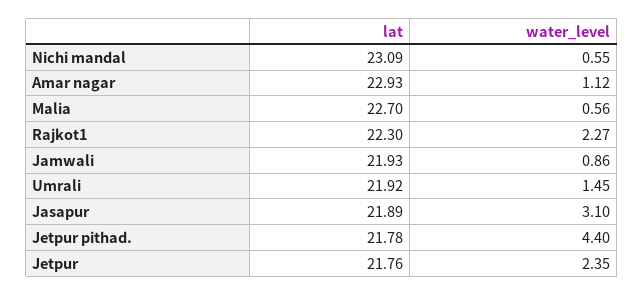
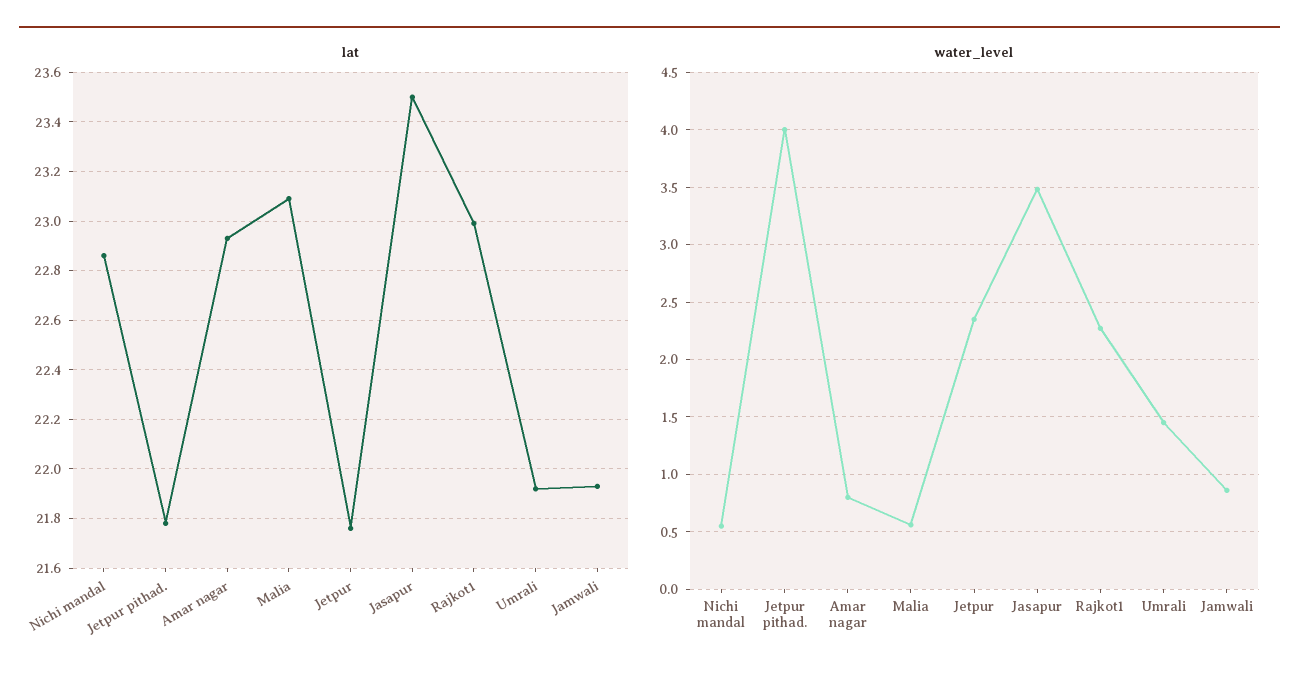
lat, Nichi mandal: 23.09 -> 22.85
water_level, Amar nagar: 1.12 -> 0.8
lat, Malia: 22.7 -> 23.1
lat, Rajkot1: 22.3 -> 23
lat, Jasapur: 21.89 -> 23.5
water_level, Jasapur: 3.1 -> 3.5
water_level, Jetpur pithad.: 4.4 -> 4

